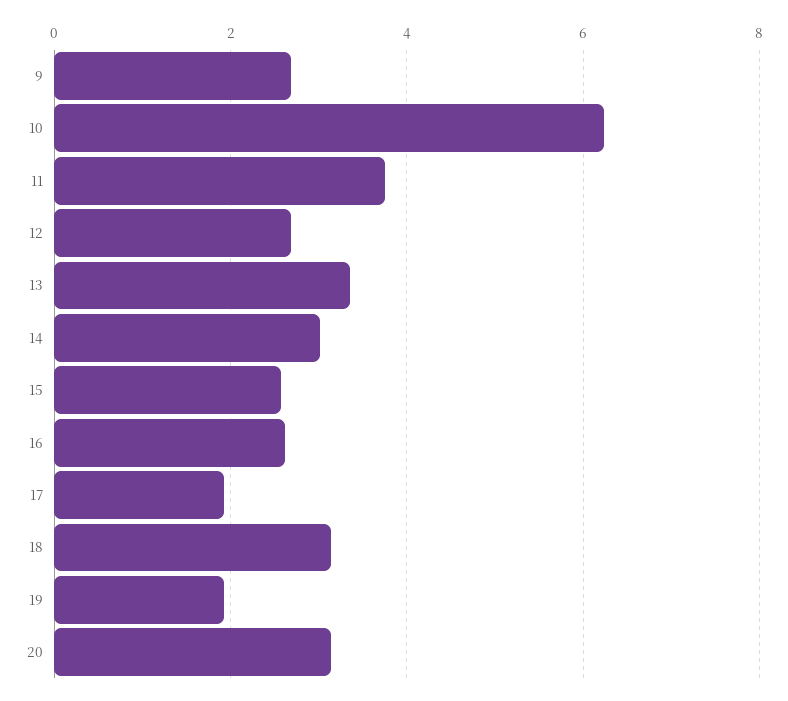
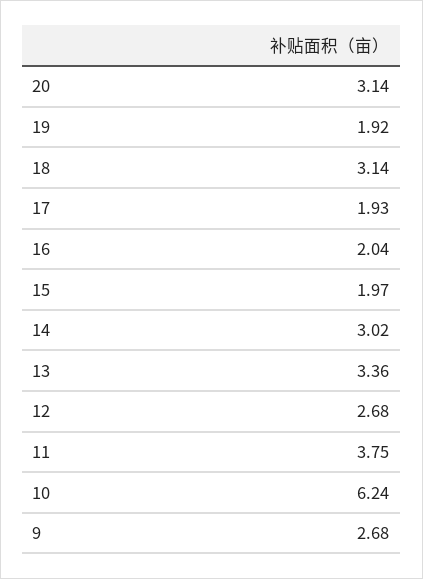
15: 2.6 -> 1.97
16: 2.6 -> 2.04

